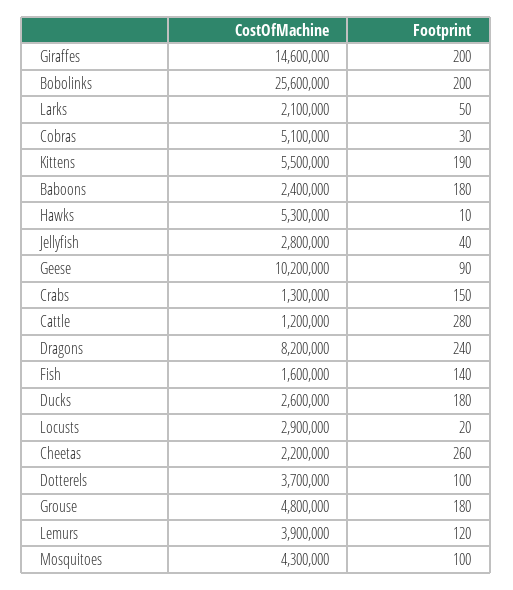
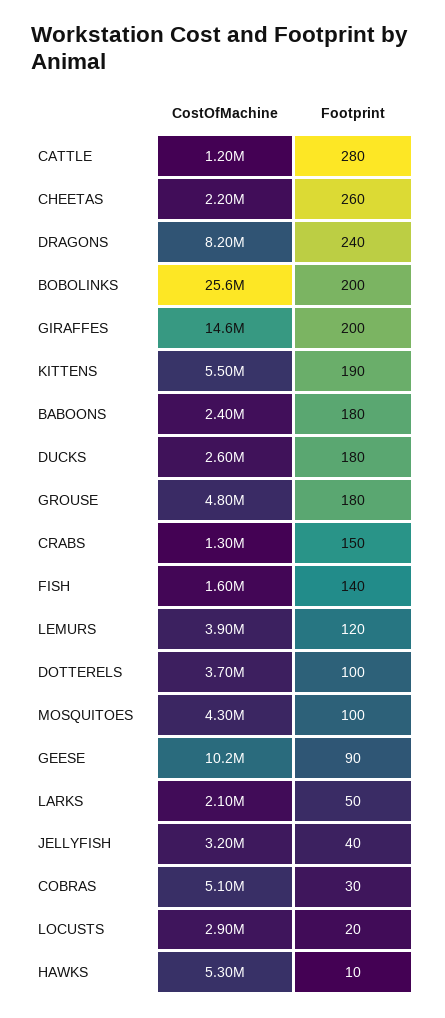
CostOfMachine, Jellyfish: 2800000 -> 3200000

